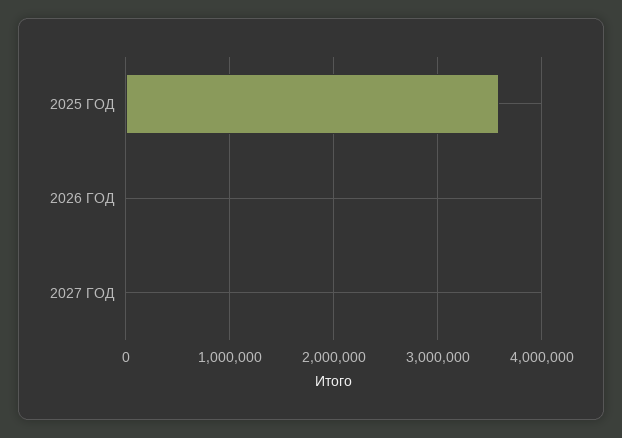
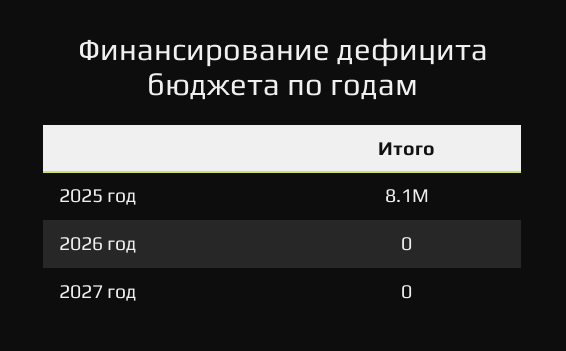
2025 ГОД: 3600000 -> 8100000

